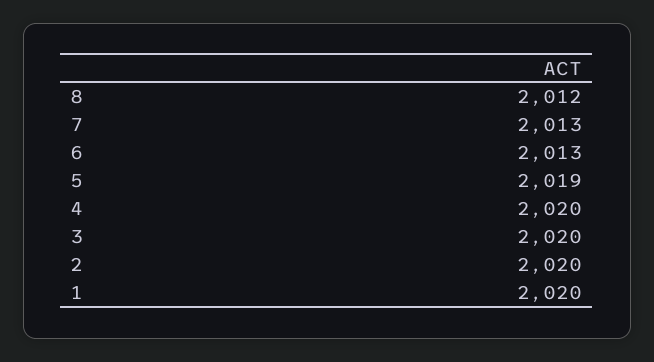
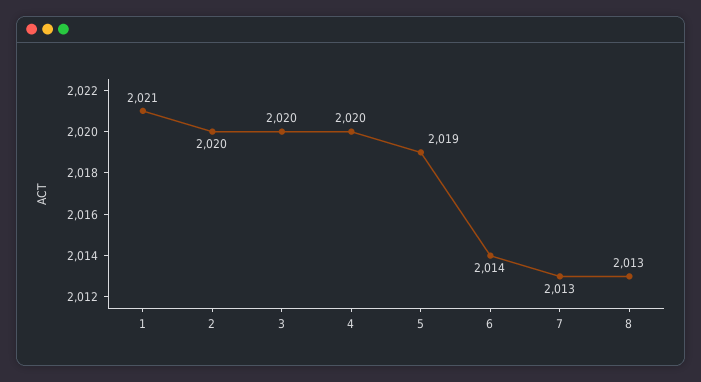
8: 2012 -> 2013
6: 2013 -> 2014
1: 2020 -> 2021

